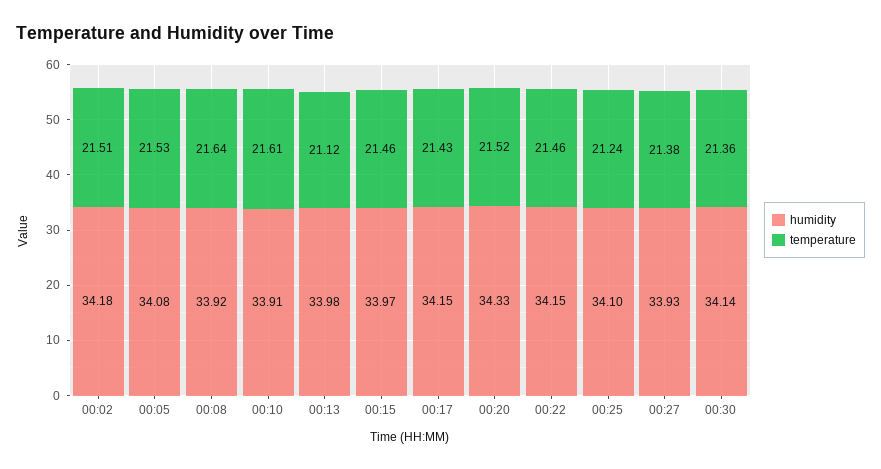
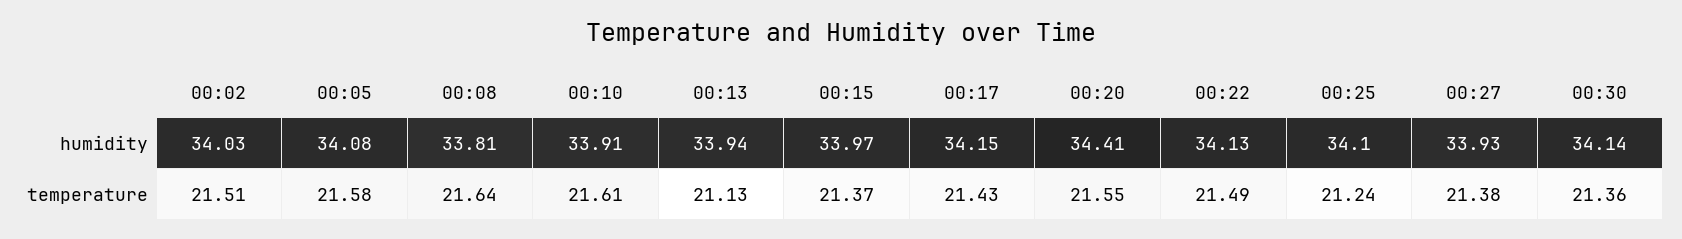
humidity, 00:02: 34.18 -> 34.03
temperature, 00:05: 21.53 -> 21.58
humidity, 00:08: 33.92 -> 33.81
humidity, 00:13: 33.98 -> 33.94
temperature, 00:13: 21.12 -> 21.13
temperature, 00:15: 21.46 -> 21.37
humidity, 00:20: 34.33 -> 34.41
temperature, 00:20: 21.52 -> 21.55
humidity, 00:22: 34.15 -> 34.13
temperature, 00:22: 21.46 -> 21.49

